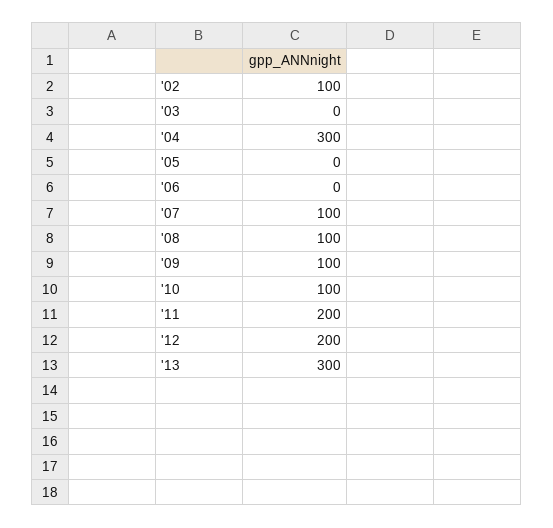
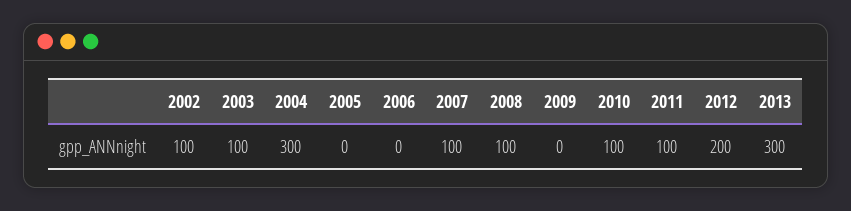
'03: 0 -> 100
'09: 100 -> 0
'11: 200 -> 100

